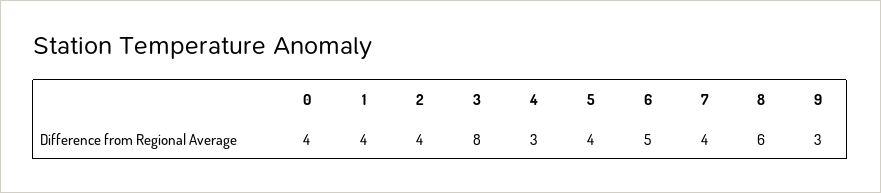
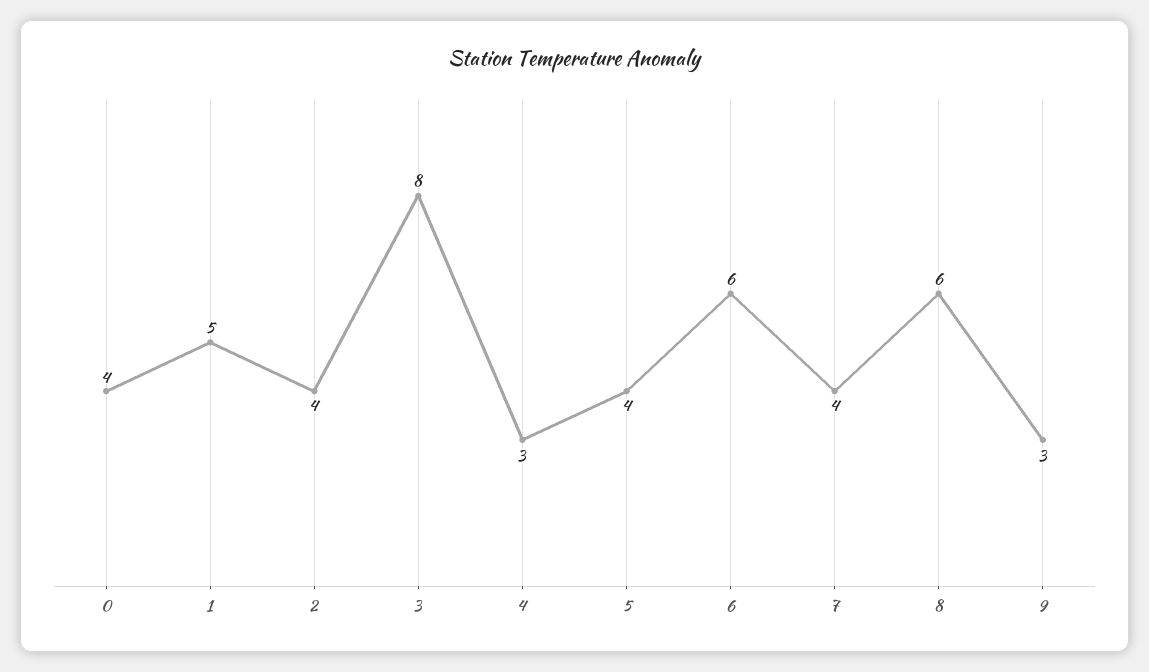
1: 4 -> 5
6: 5 -> 6

